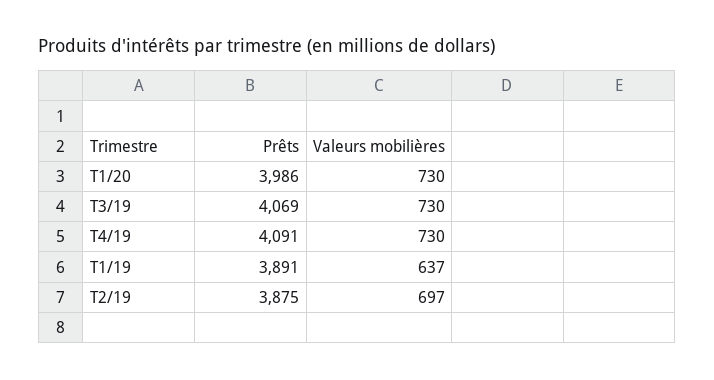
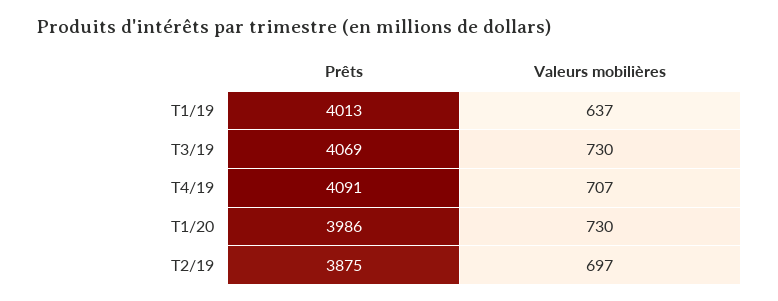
Valeurs mobilières, T4/19: 730 -> 707
Prêts, T1/19: 3891 -> 4013

